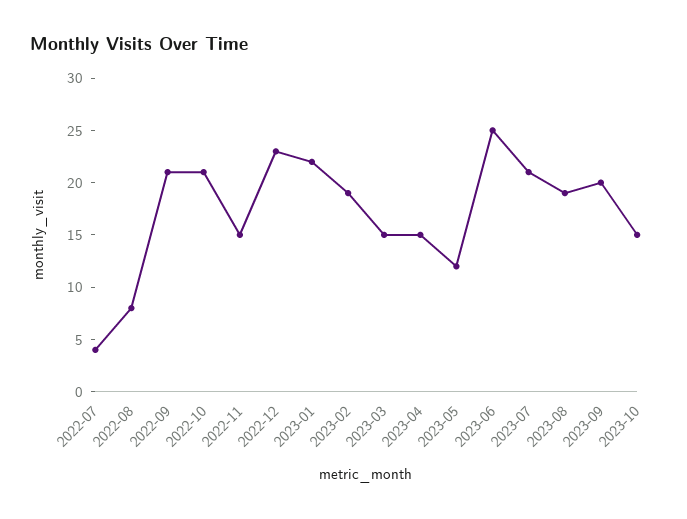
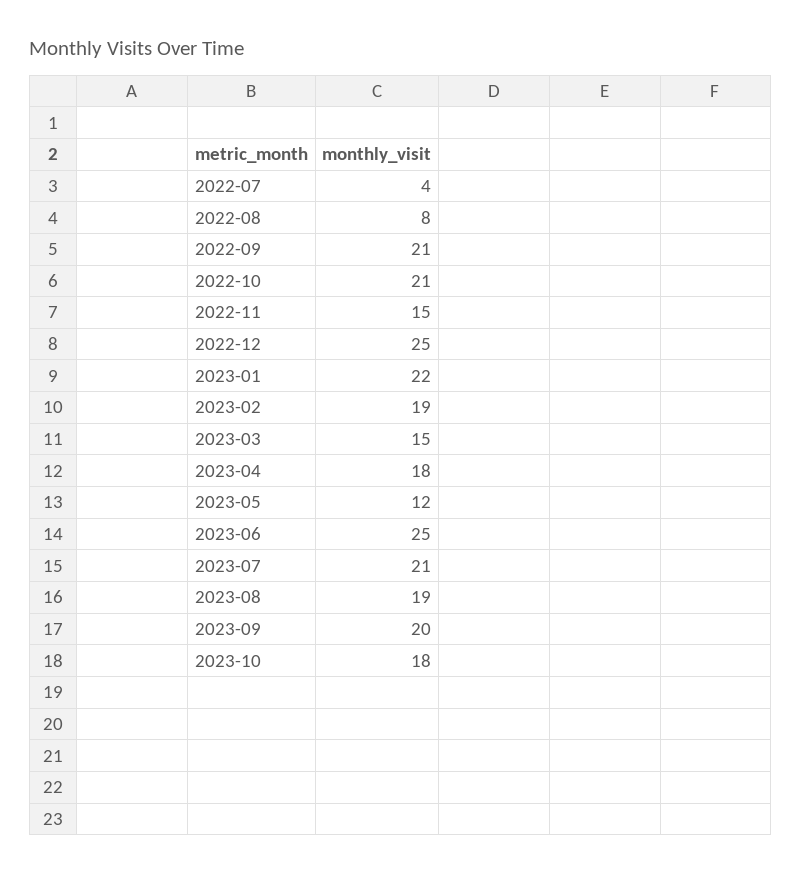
2022-12: 23 -> 25
2023-04: 15 -> 18
2023-10: 15 -> 18

